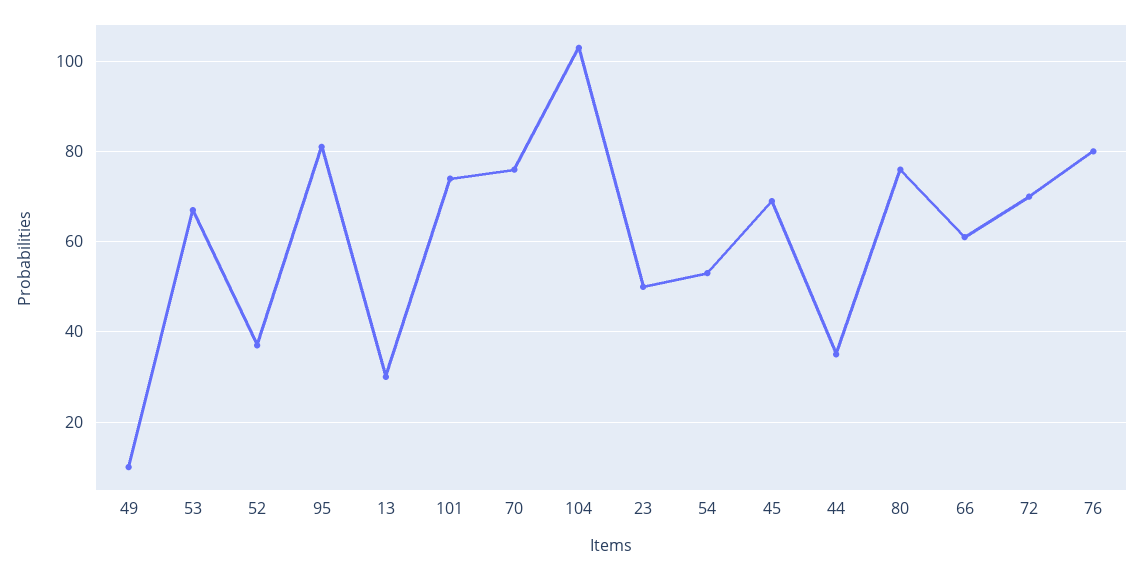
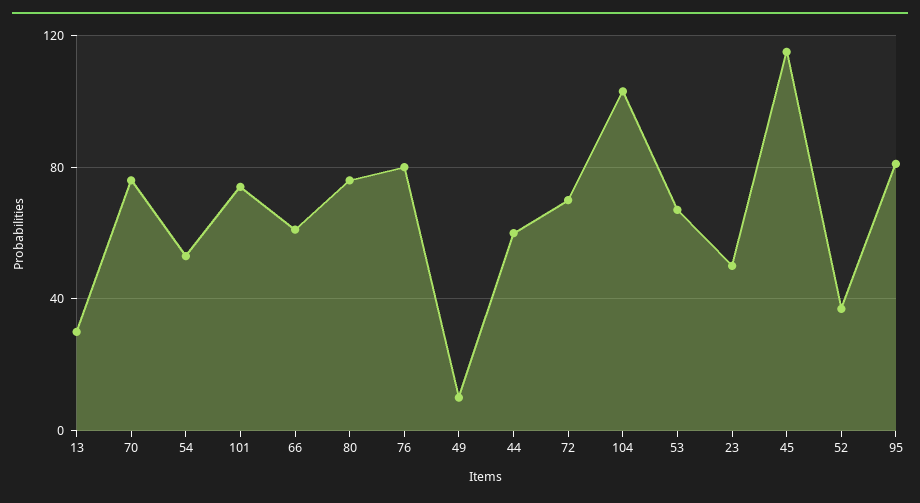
45: 70 -> 115
44: 35 -> 60

